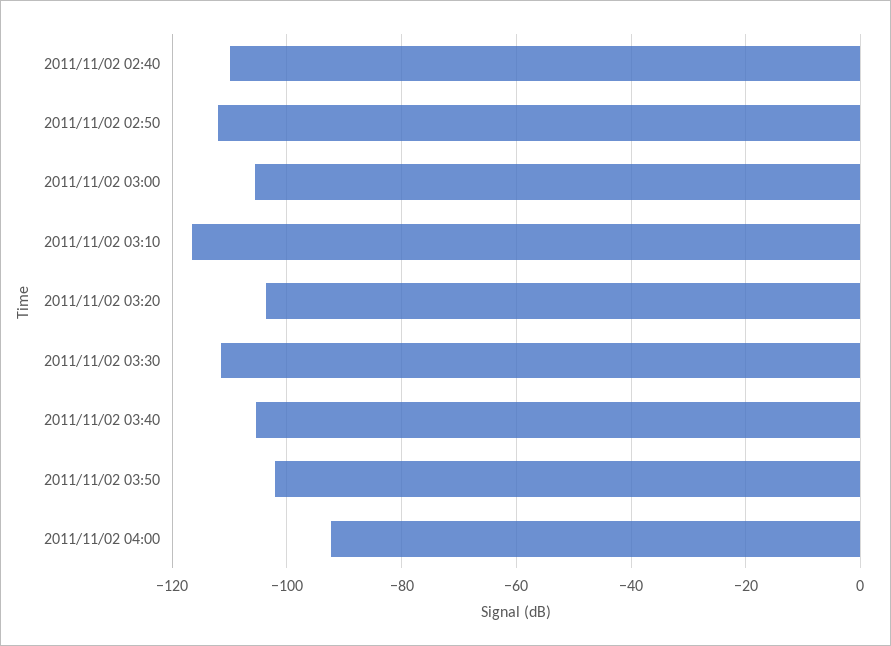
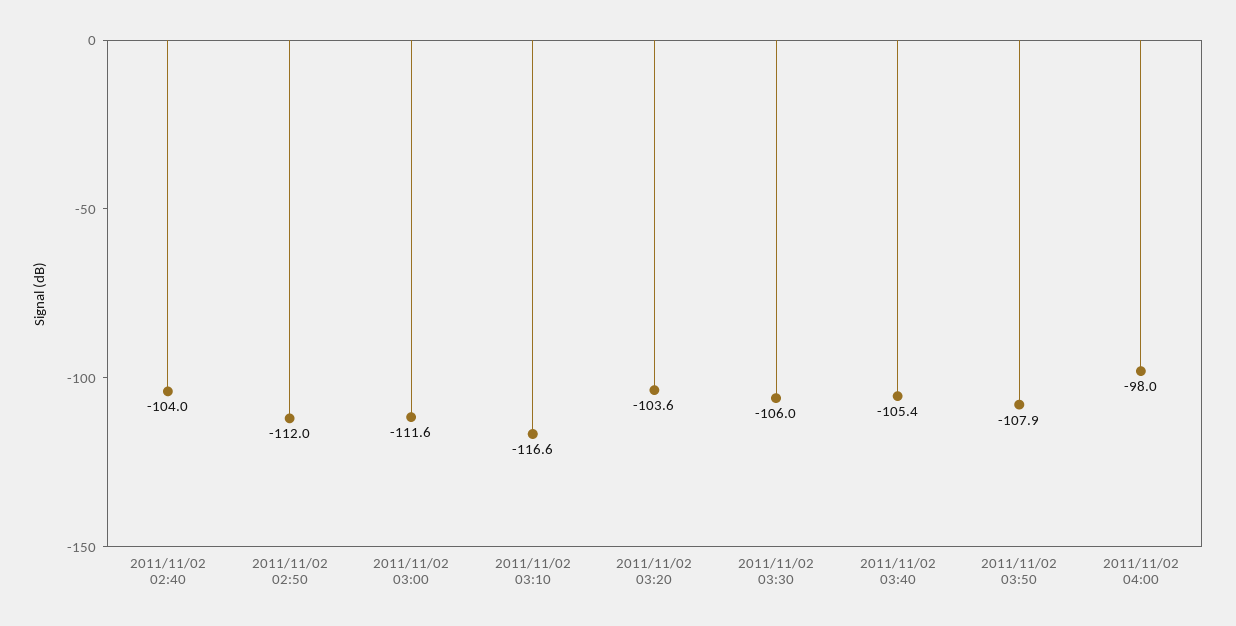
2011/11/02 02:40: -110 -> -104
2011/11/02 03:00: -106 -> -111.6
2011/11/02 03:30: -112 -> -106
2011/11/02 03:50: -102 -> -107.9
2011/11/02 04:00: -92 -> -98

